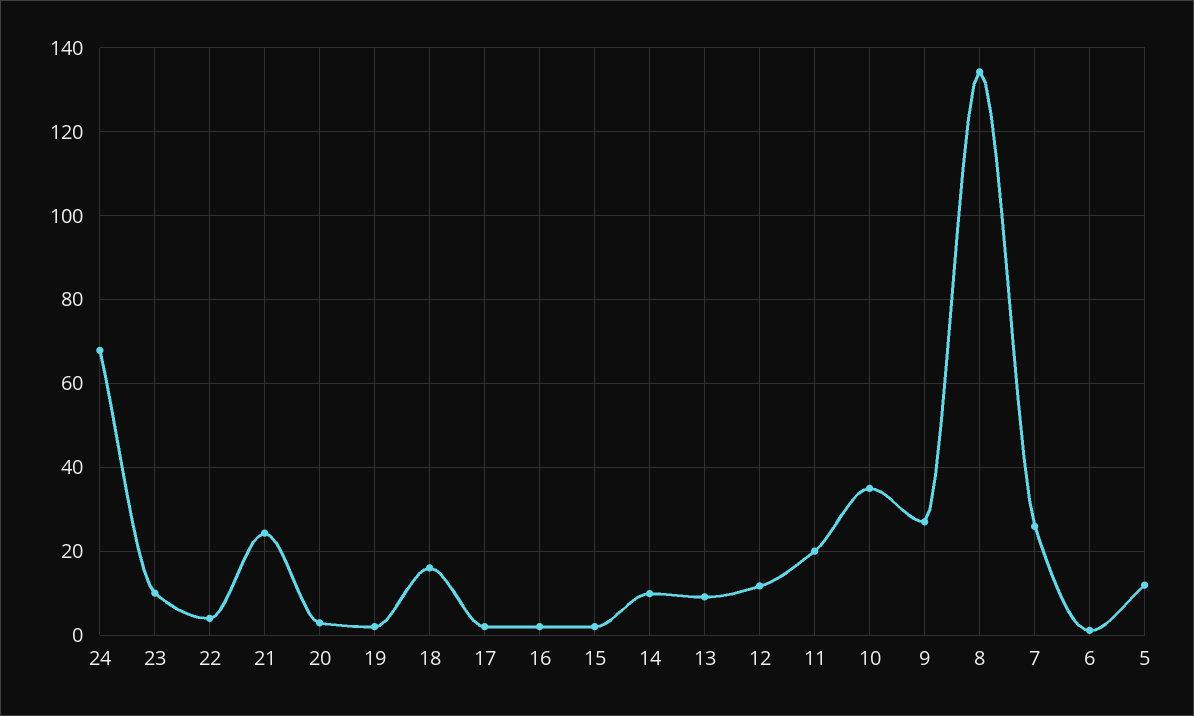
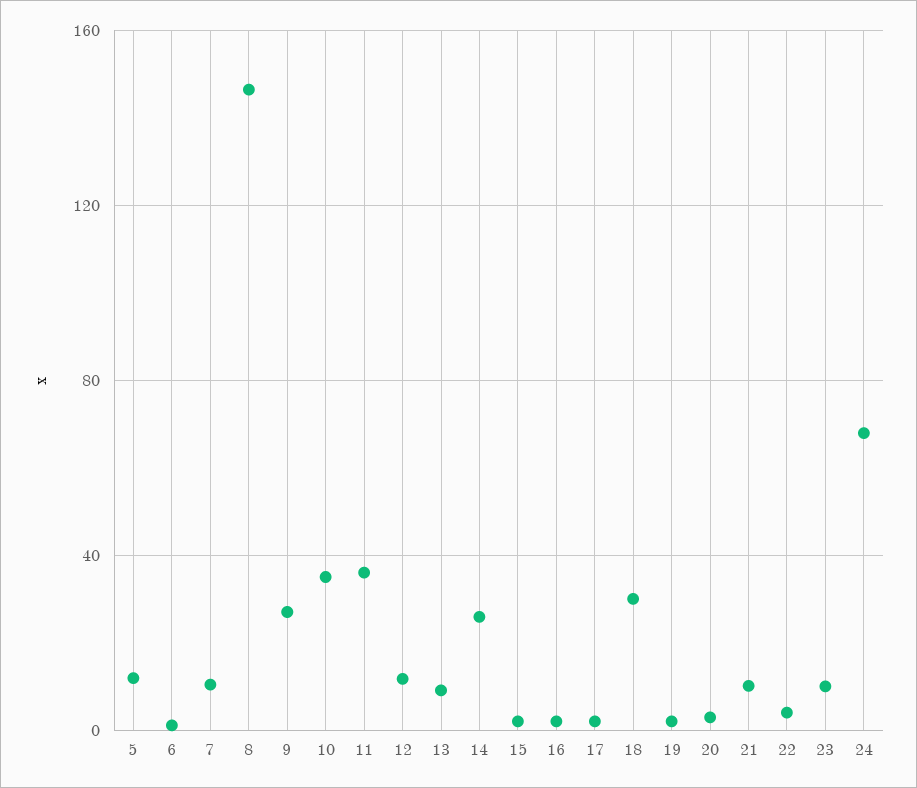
21: 24 -> 10
18: 16 -> 30
14: 10 -> 25
11: 20 -> 35
8: 134 -> 145
7: 26 -> 10

